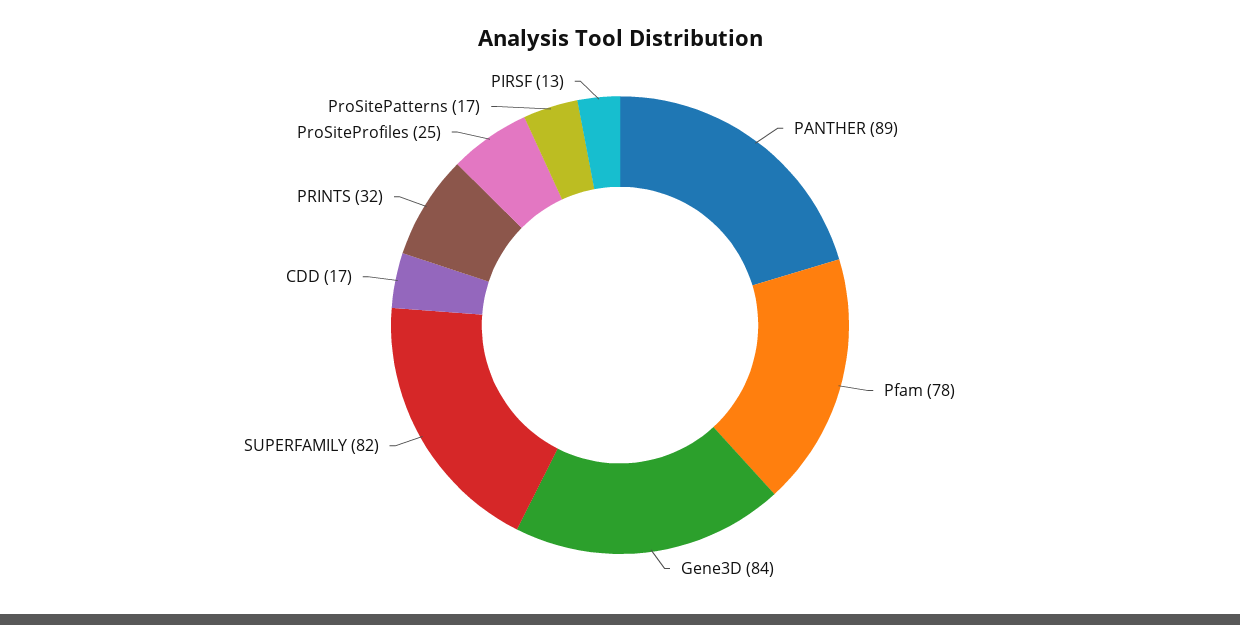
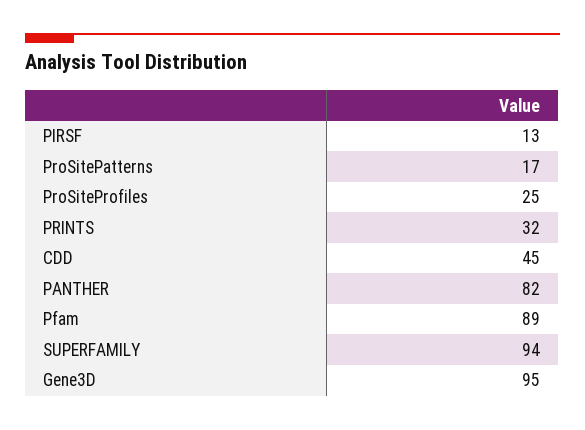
PANTHER: 89 -> 82
Pfam: 78 -> 89
Gene3D: 84 -> 95
SUPERFAMILY: 82 -> 94
CDD: 17 -> 45

